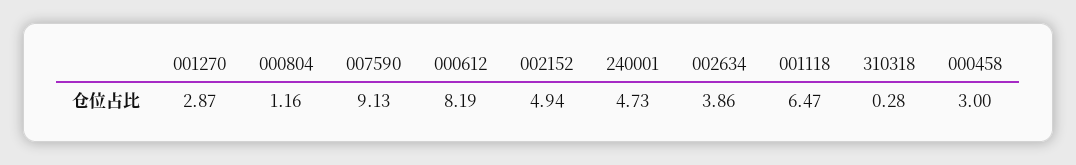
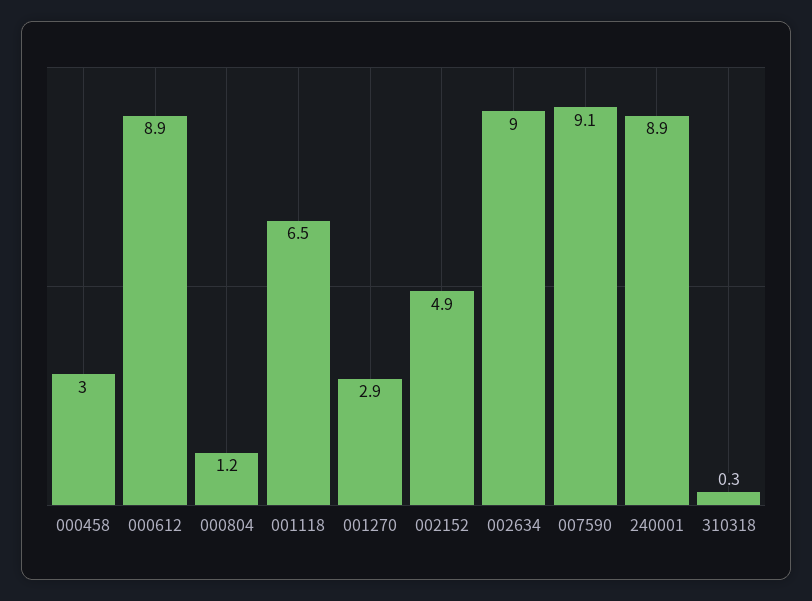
000612: 8.19 -> 8.9
240001: 4.73 -> 8.9
002634: 3.86 -> 9

